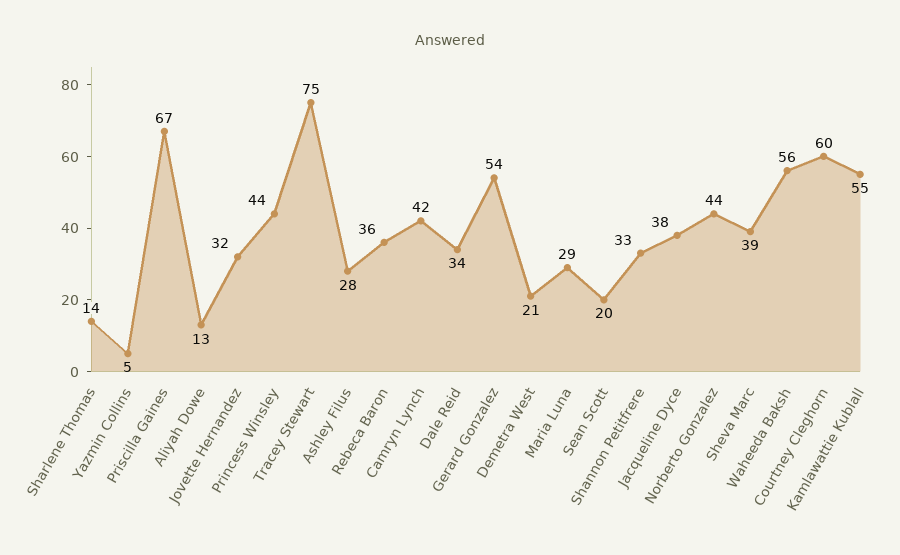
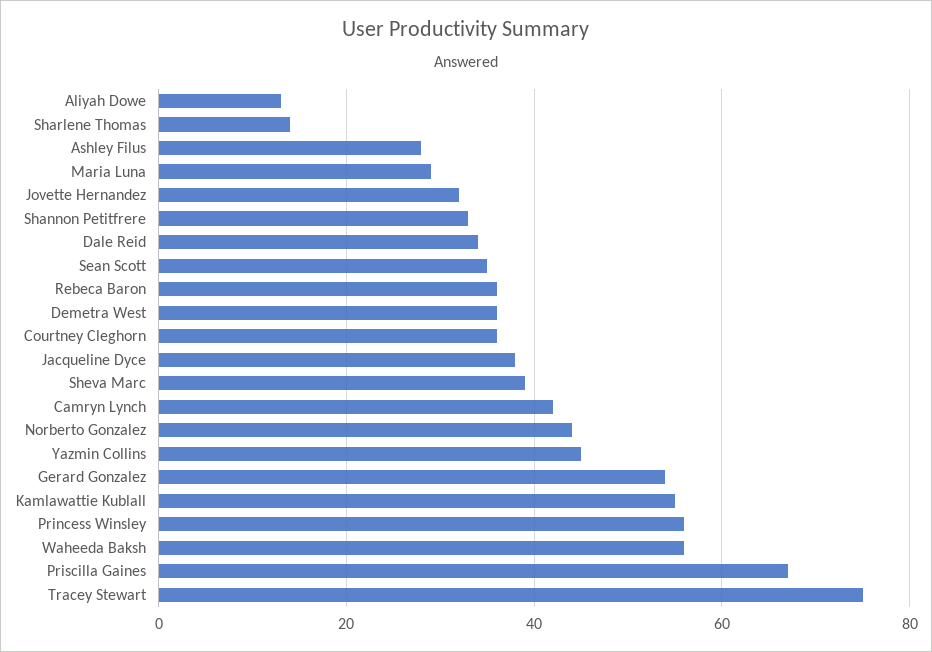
Yazmin Collins: 5 -> 45
Princess Winsley: 44 -> 55
Demetra West: 21 -> 35
Sean Scott: 20 -> 35
Courtney Cleghorn: 60 -> 35

